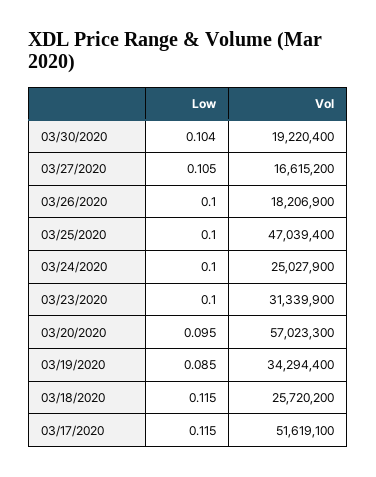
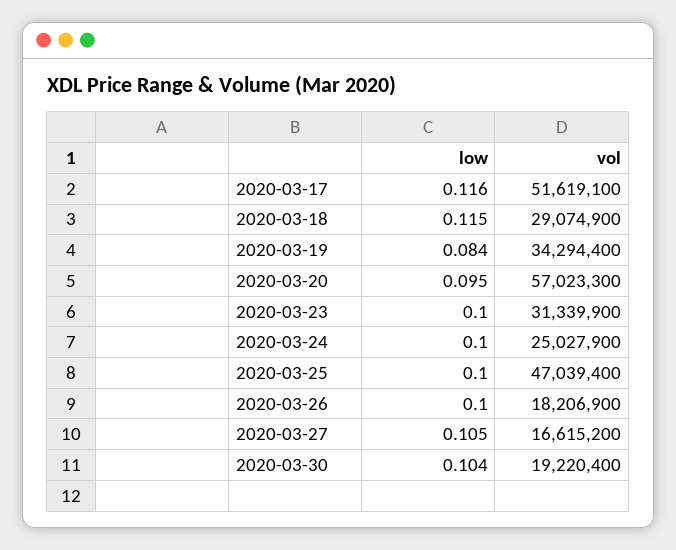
Low, 03/19/2020: 0.085 -> 0.084
Vol, 03/18/2020: 25720200 -> 29074900
Low, 03/17/2020: 0.115 -> 0.116

